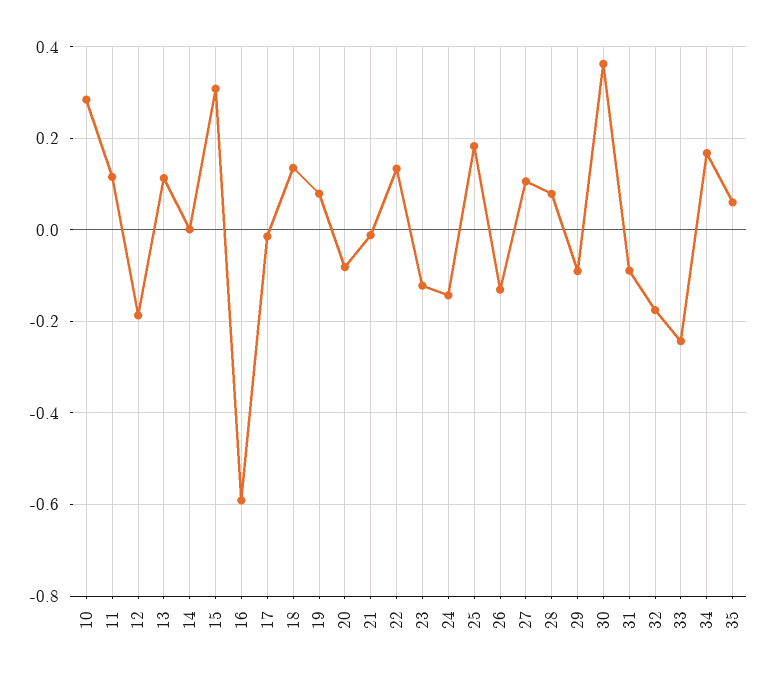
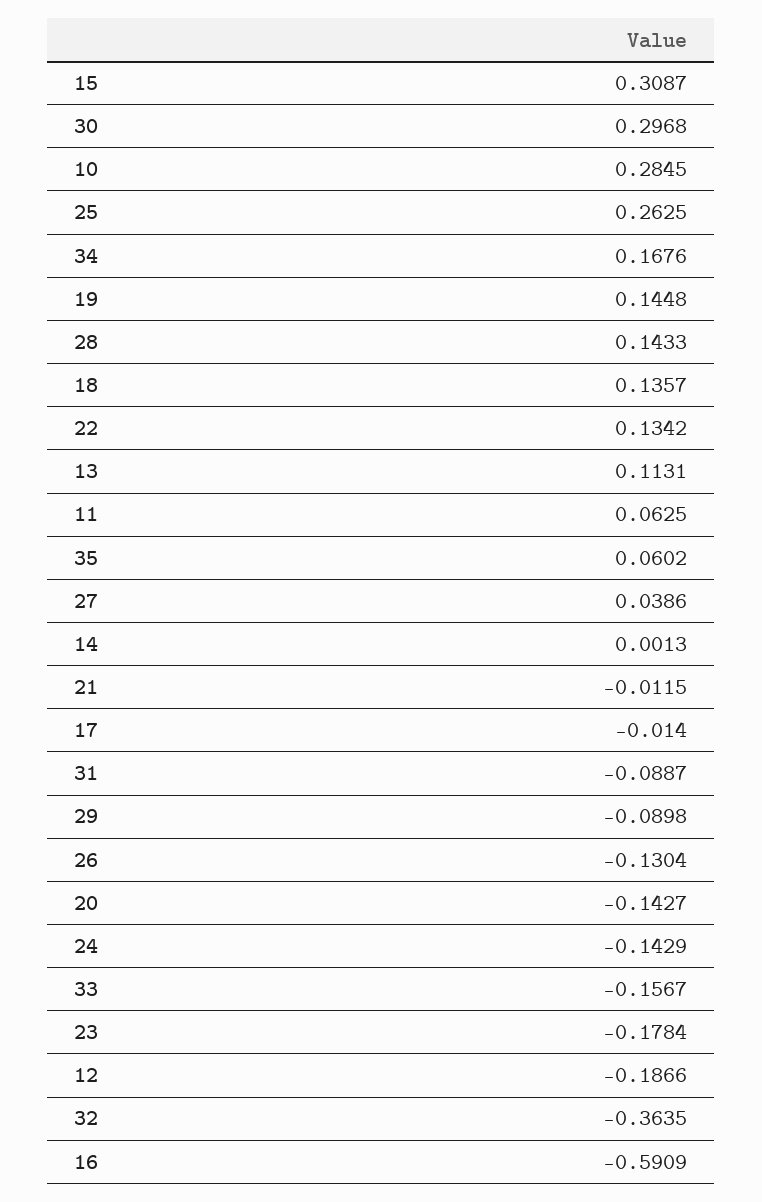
11: 0.12 -> 0.0625
19: 0.08 -> 0.1448
20: -0.08 -> -0.1427
23: -0.12 -> -0.1784
25: 0.18 -> 0.2625
27: 0.1 -> 0.0386
28: 0.08 -> 0.1433
30: 0.36 -> 0.2968
32: -0.18 -> -0.3635
33: -0.24 -> -0.1567

